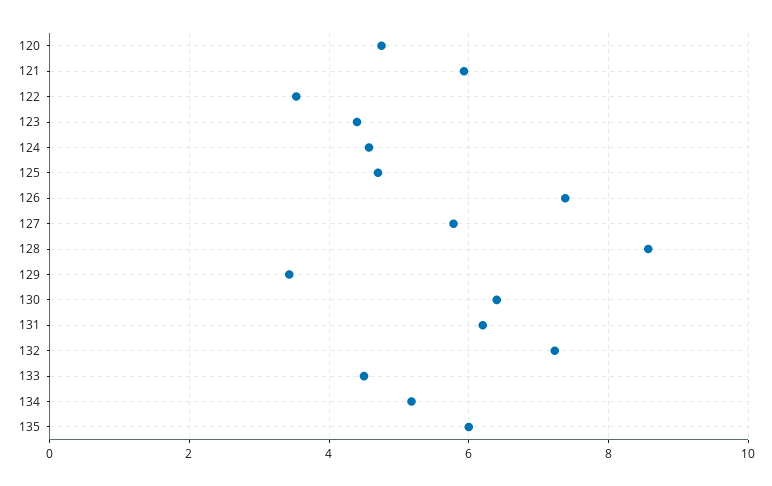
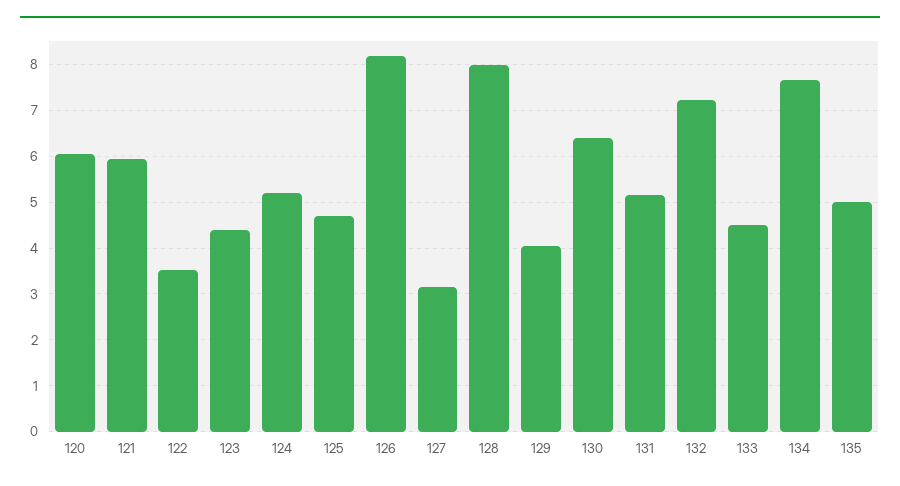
120: 4.8 -> 6
124: 4.6 -> 5.2
126: 7.4 -> 8.2
127: 5.8 -> 3.2
128: 8.6 -> 8
129: 3.4 -> 4
131: 6.2 -> 5.2
134: 5.2 -> 7.6
135: 6 -> 5

